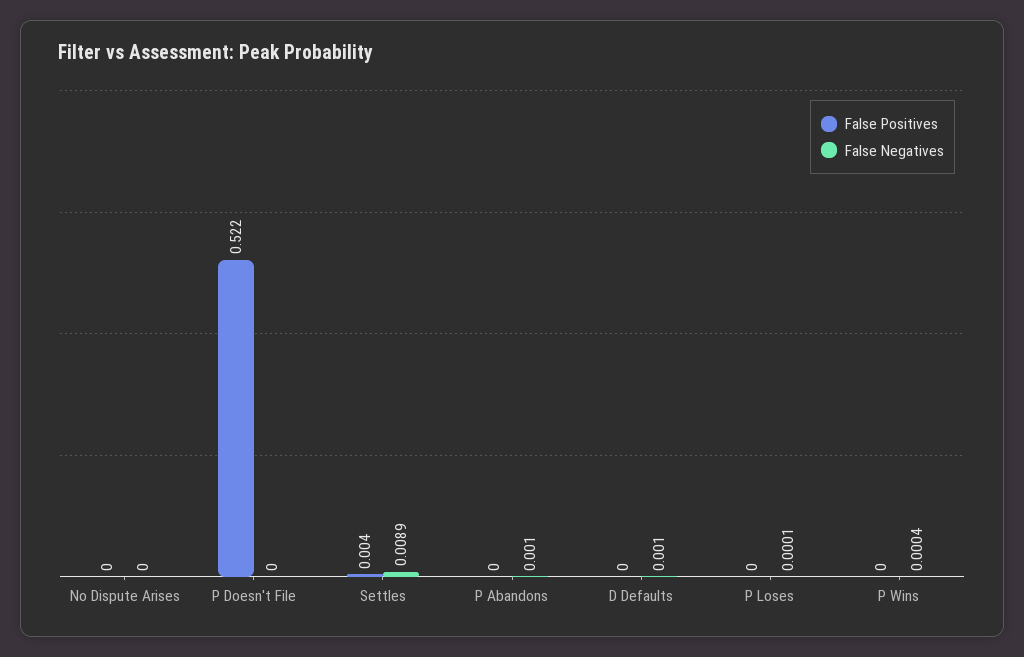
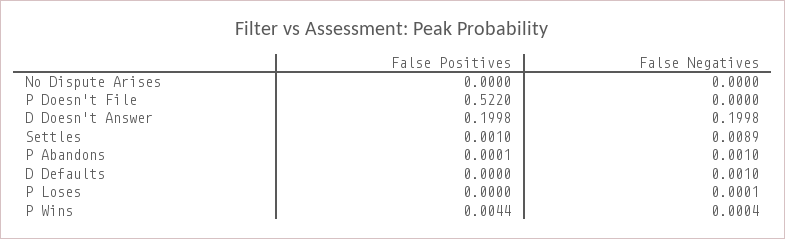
False Positives, Settles: 0.004 -> 0.001
False Positives, P Wins: 0 -> 0.0044
False Positives, D Doesn't Answer: none -> 0.1998
False Negatives, D Doesn't Answer: none -> 0.1998

